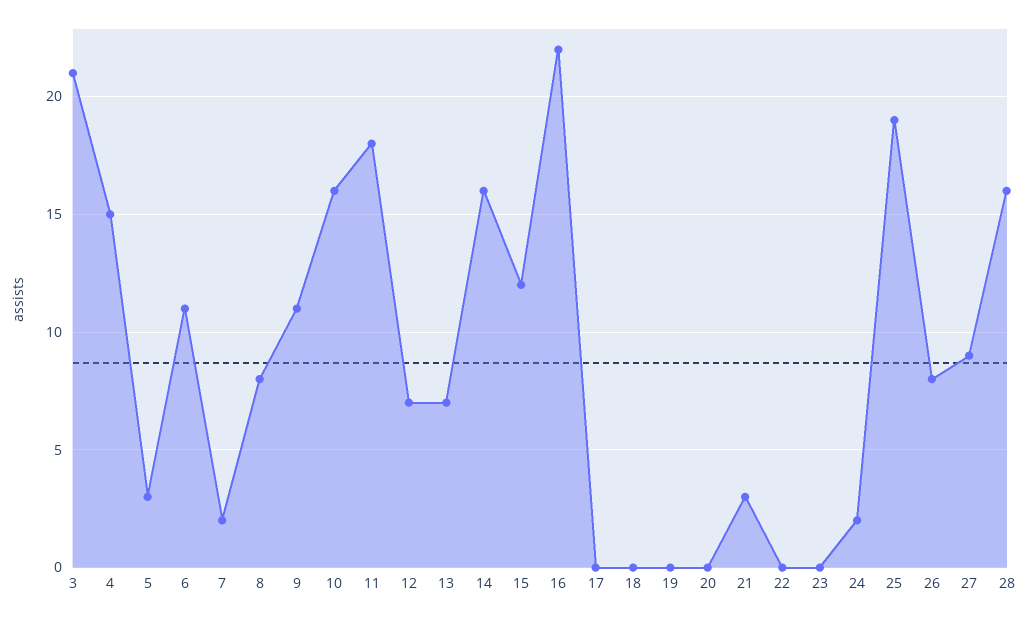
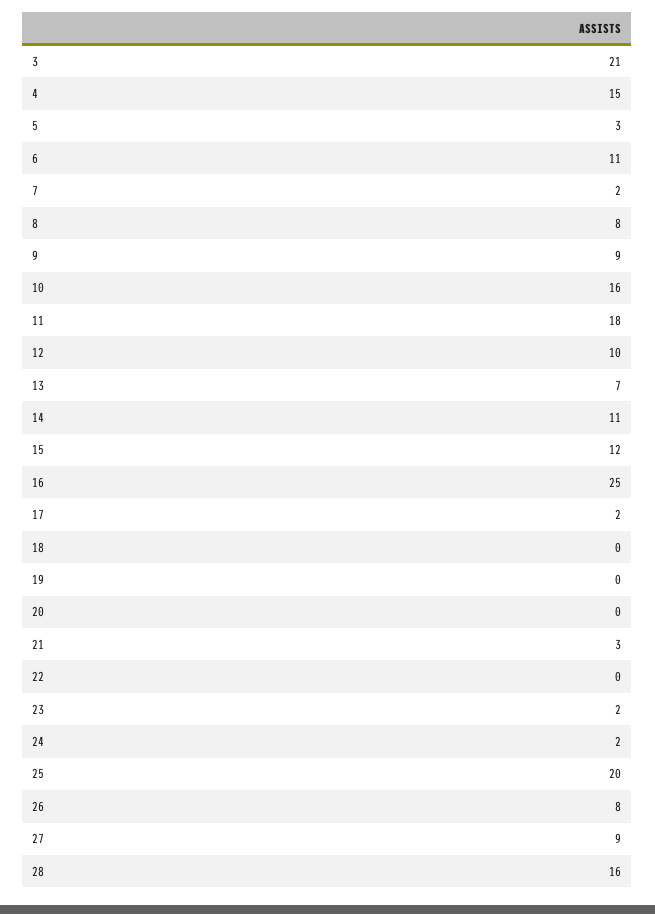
9: 11 -> 9
12: 7 -> 10
14: 16 -> 11
16: 22 -> 25
17: 0 -> 2
23: 0 -> 2
25: 19 -> 20

